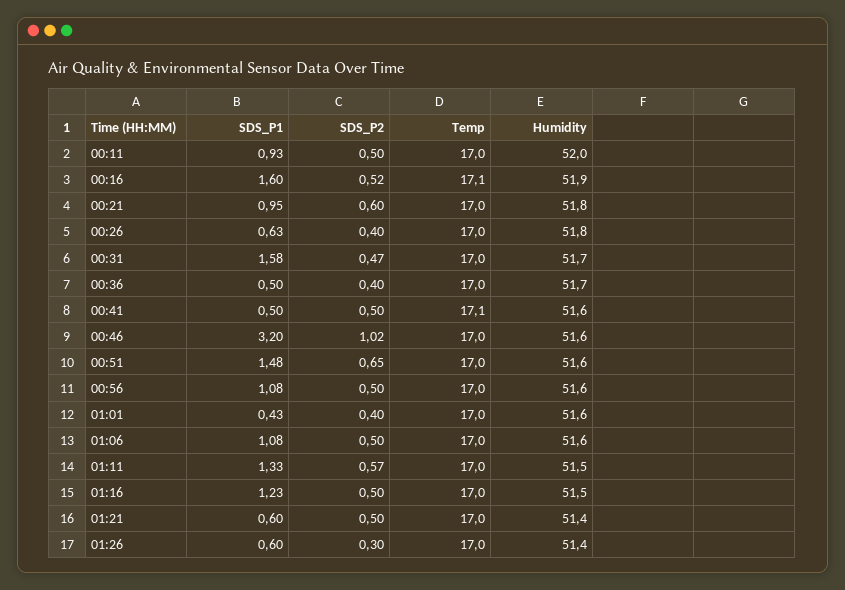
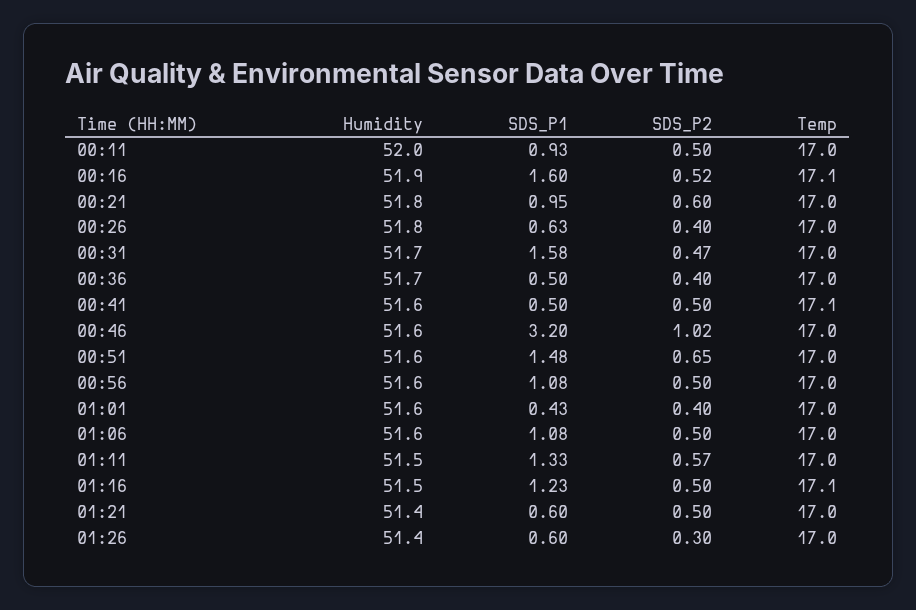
Temp, 01:16: 17 -> 17.1

